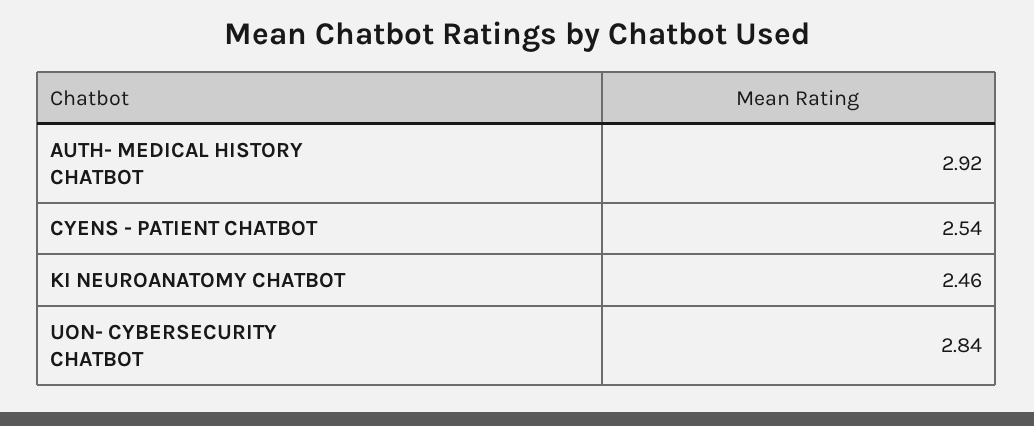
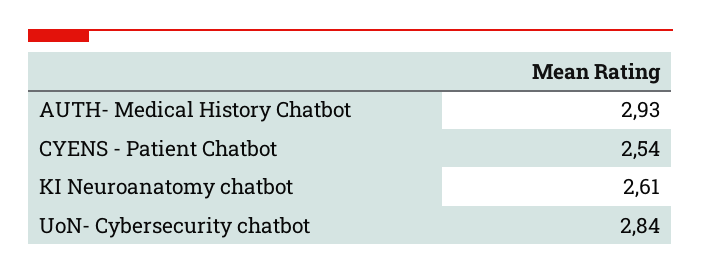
AUTH- MEDICAL HISTORY CHATBOT: 2.92 -> 2.93
KI NEUROANATOMY CHATBOT: 2.46 -> 2.61

